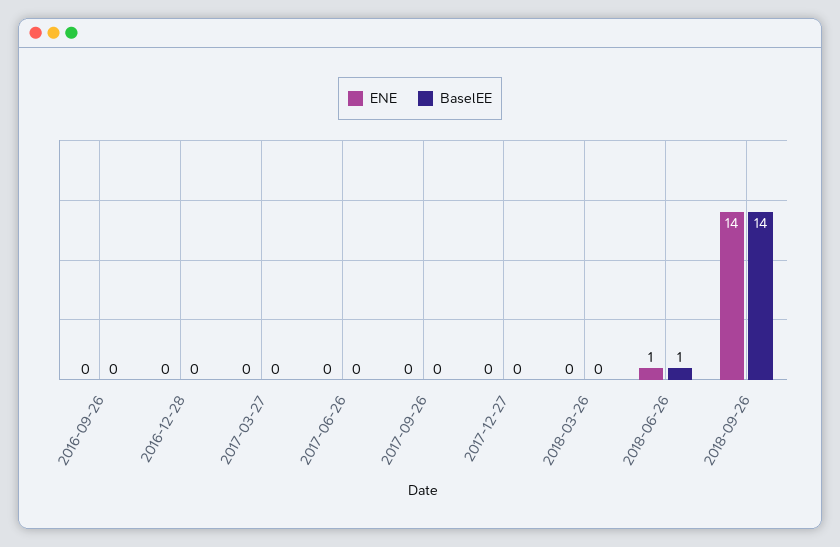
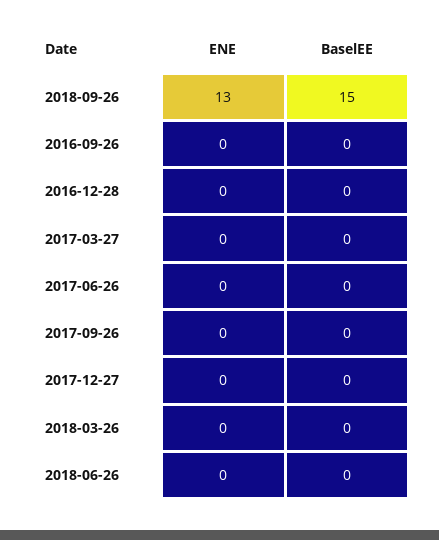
ENE, 2018-06-26: 1 -> 0
BaselEE, 2018-06-26: 1 -> 0
ENE, 2018-09-26: 14 -> 13
BaselEE, 2018-09-26: 14 -> 15

